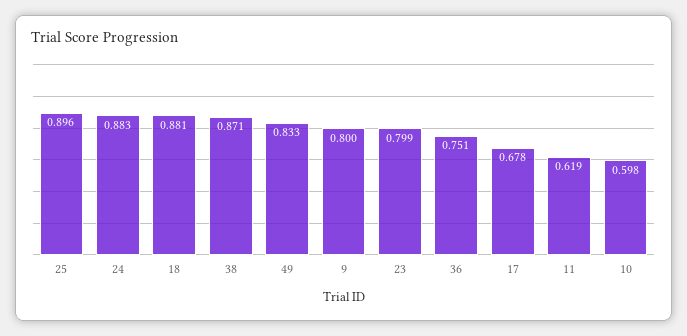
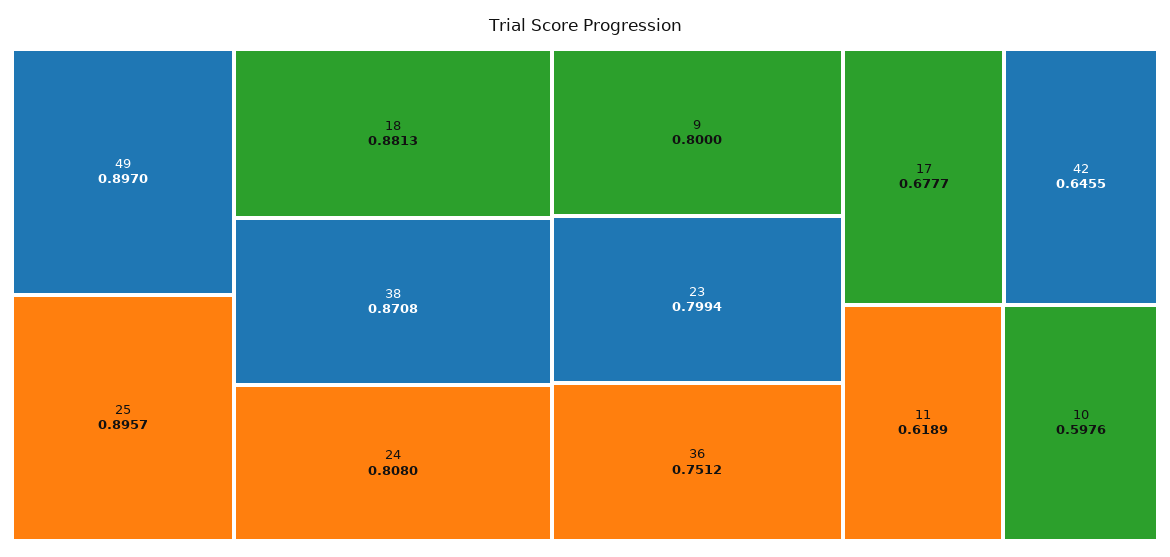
24: 0.883 -> 0.808
49: 0.833 -> 0.897
42: none -> 0.6455

